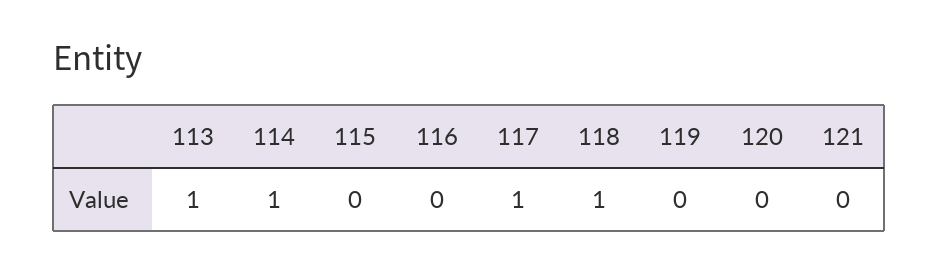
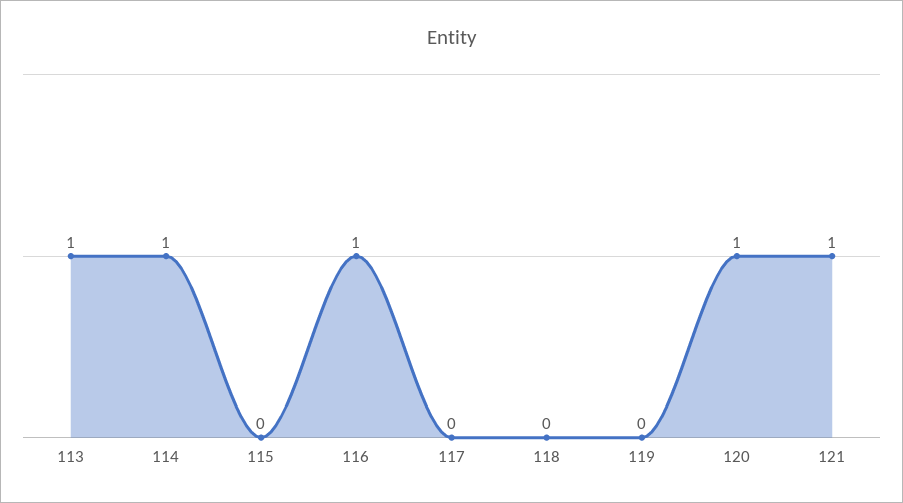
116: 0 -> 1
117: 1 -> 0
118: 1 -> 0
120: 0 -> 1
121: 0 -> 1

